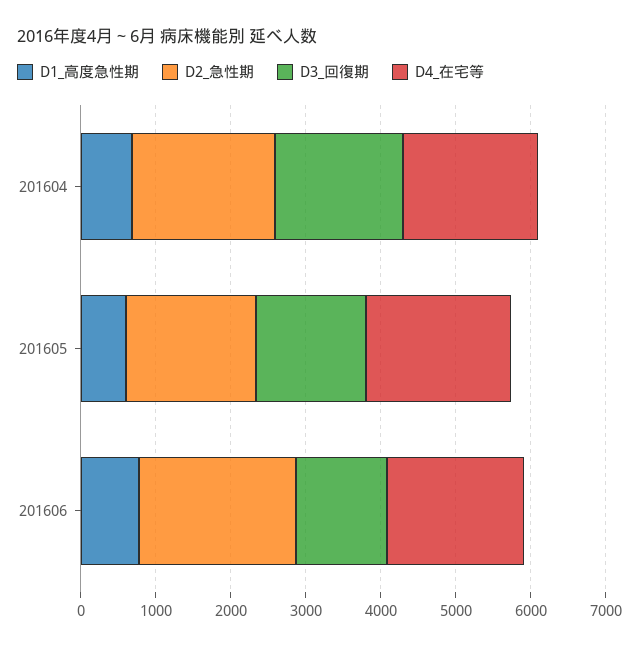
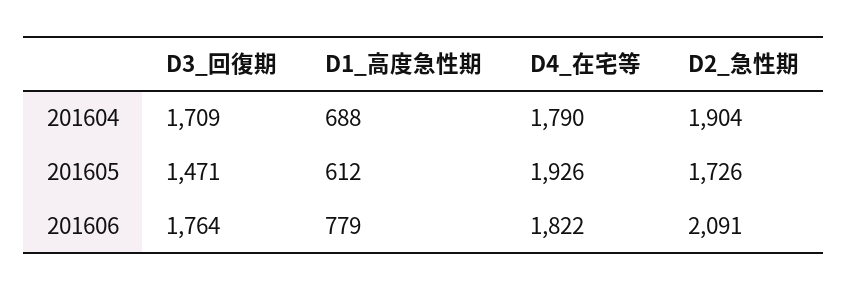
D3_回復期, 201606: 1200 -> 1764

